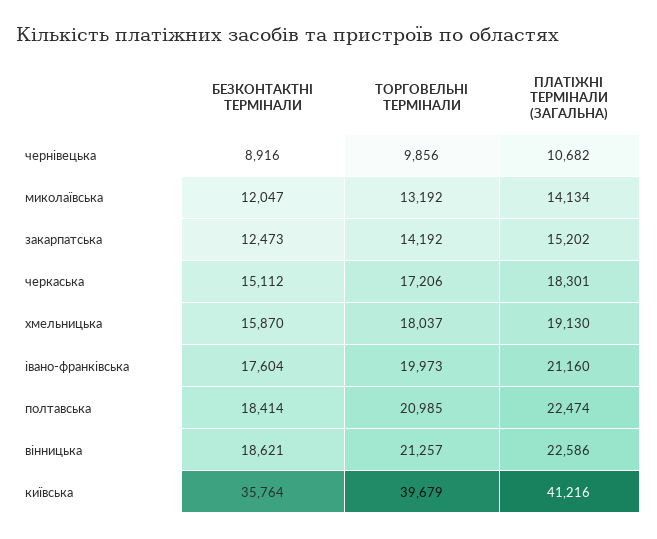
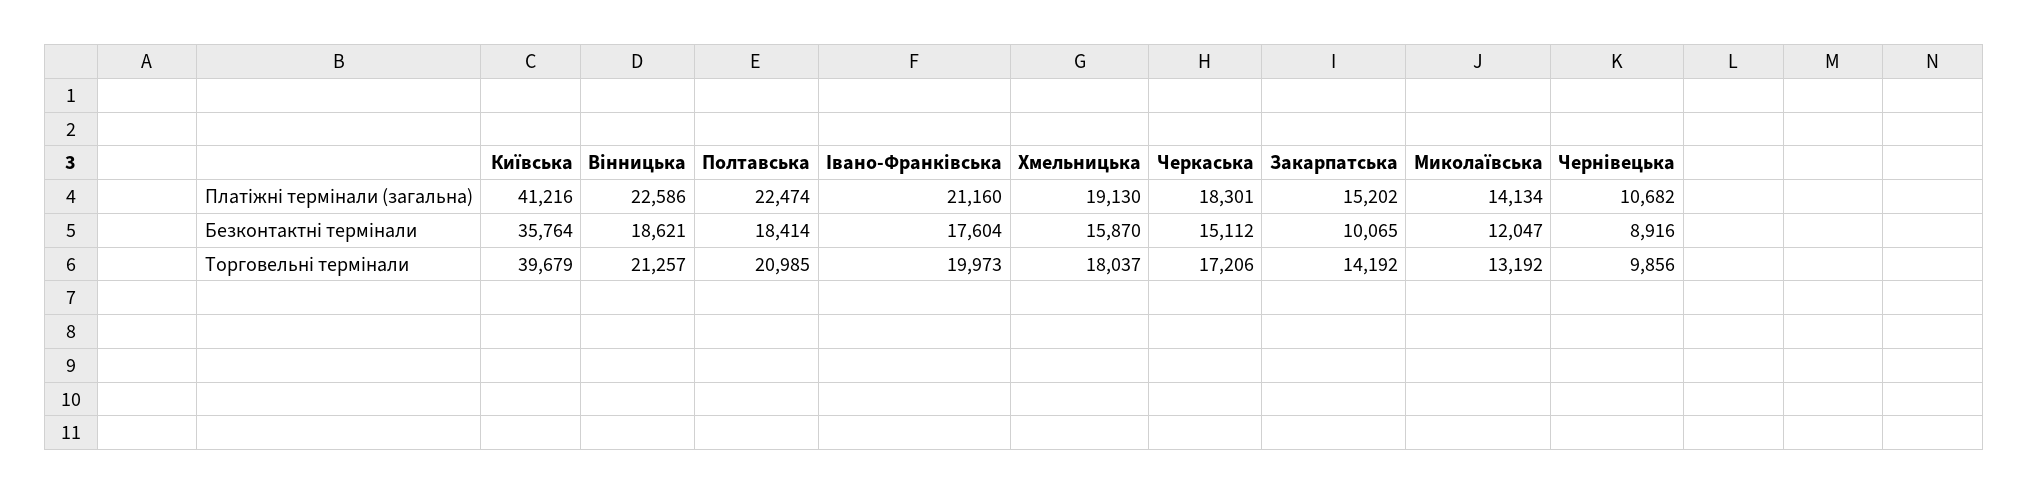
БЕЗКОНТАКТНІ ТЕРМІНАЛИ, закарпатська: 12473 -> 10065

